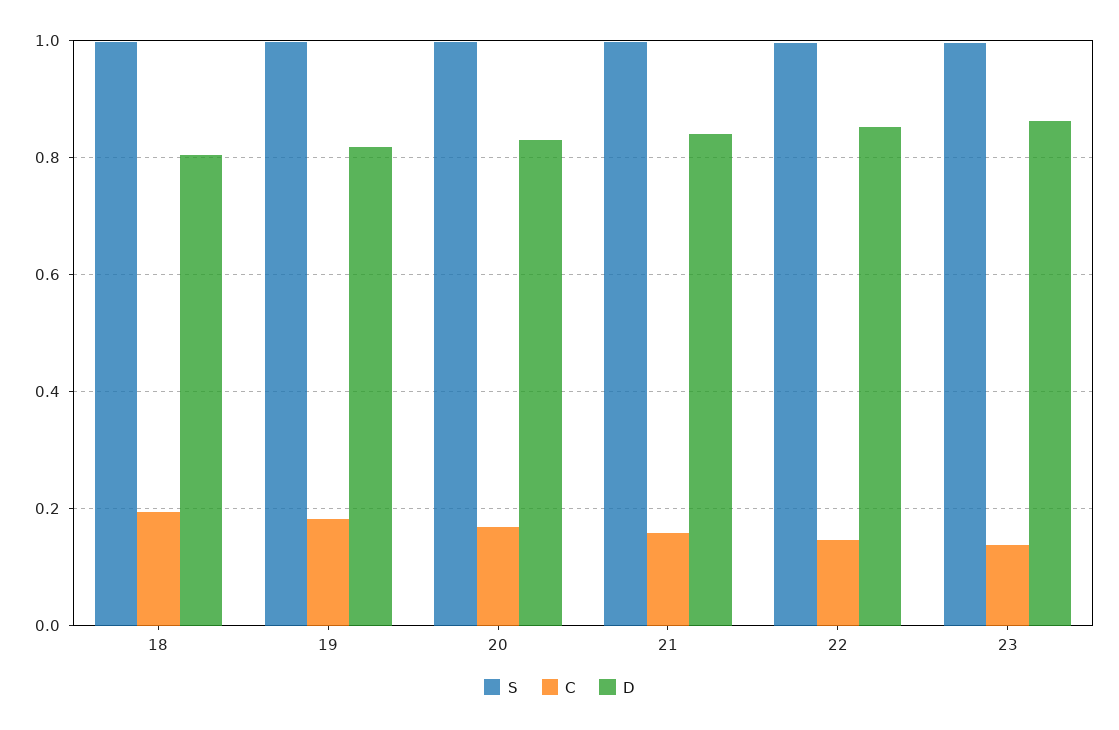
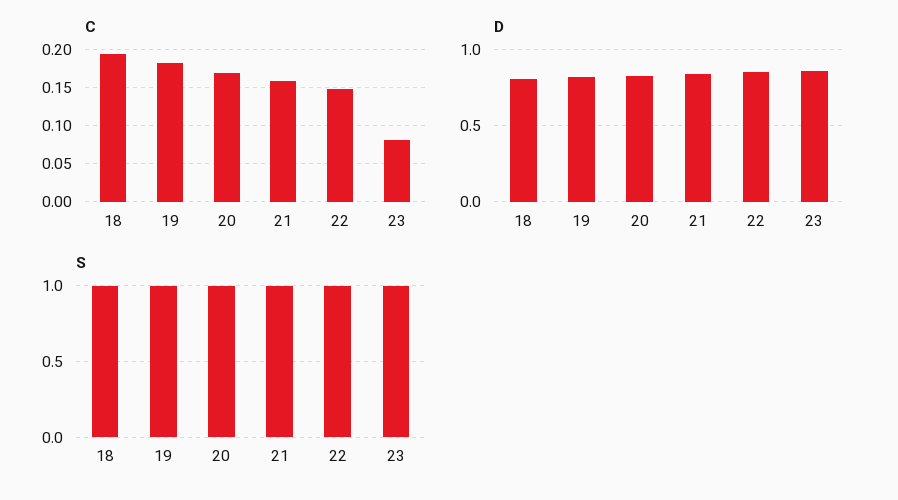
C, 23: 0.14 -> 0.08

